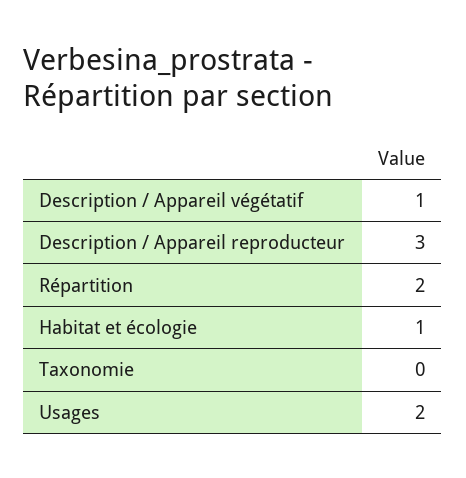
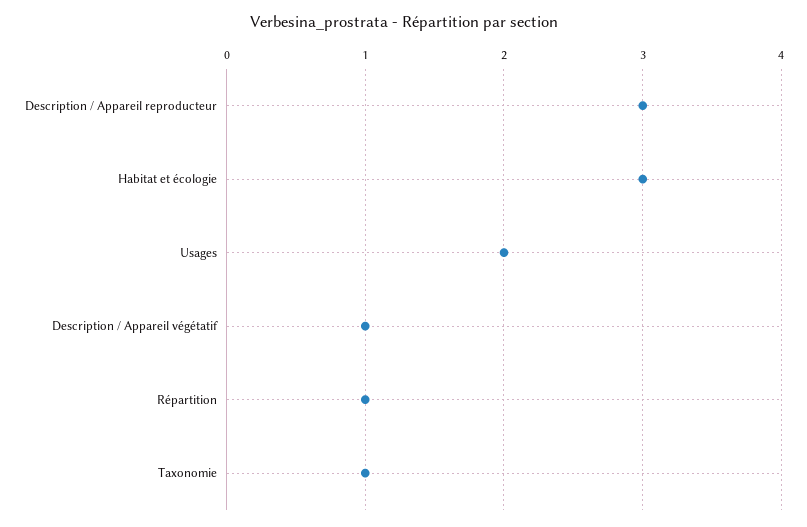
Répartition: 2 -> 1
Habitat et écologie: 1 -> 3
Taxonomie: 0 -> 1

